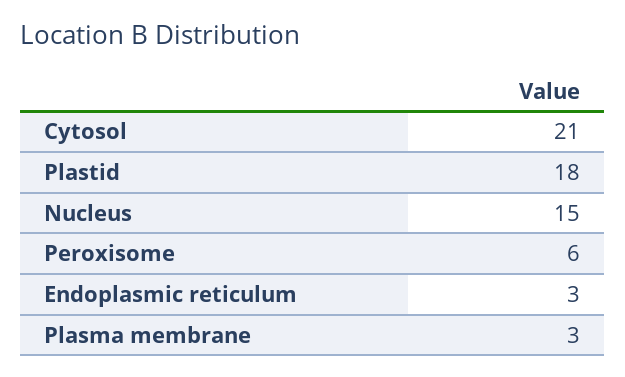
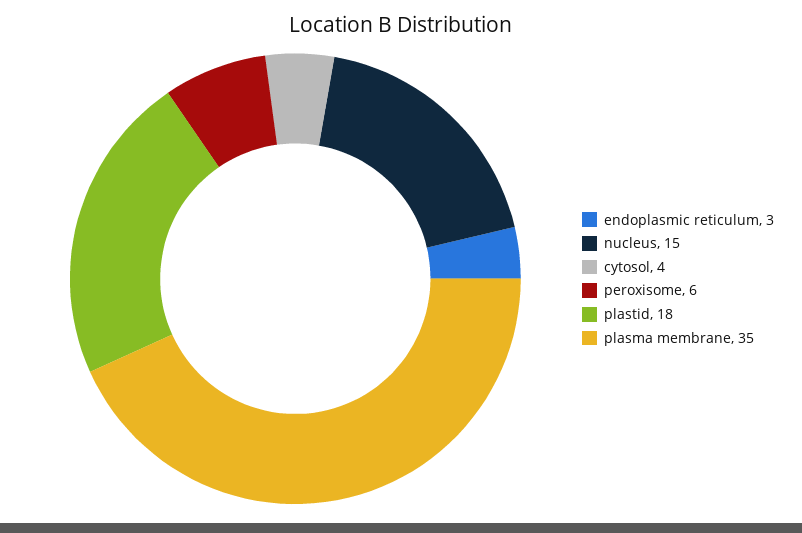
Cytosol: 21 -> 4
Plasma membrane: 3 -> 35

